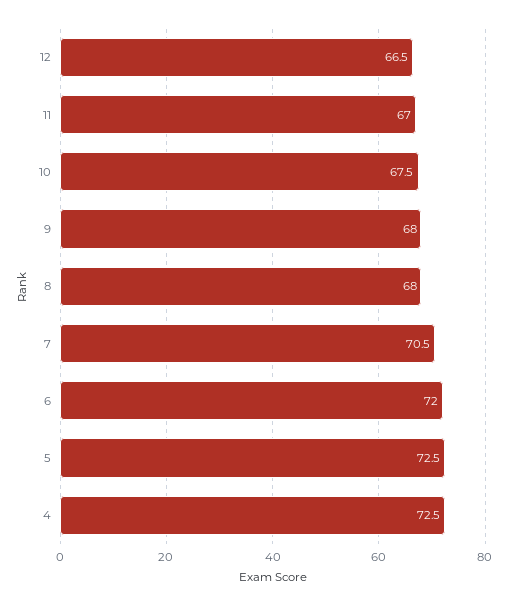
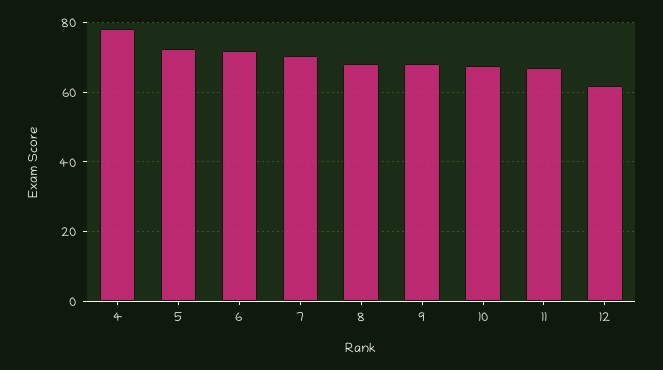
12: 66.5 -> 62
4: 72.5 -> 78

